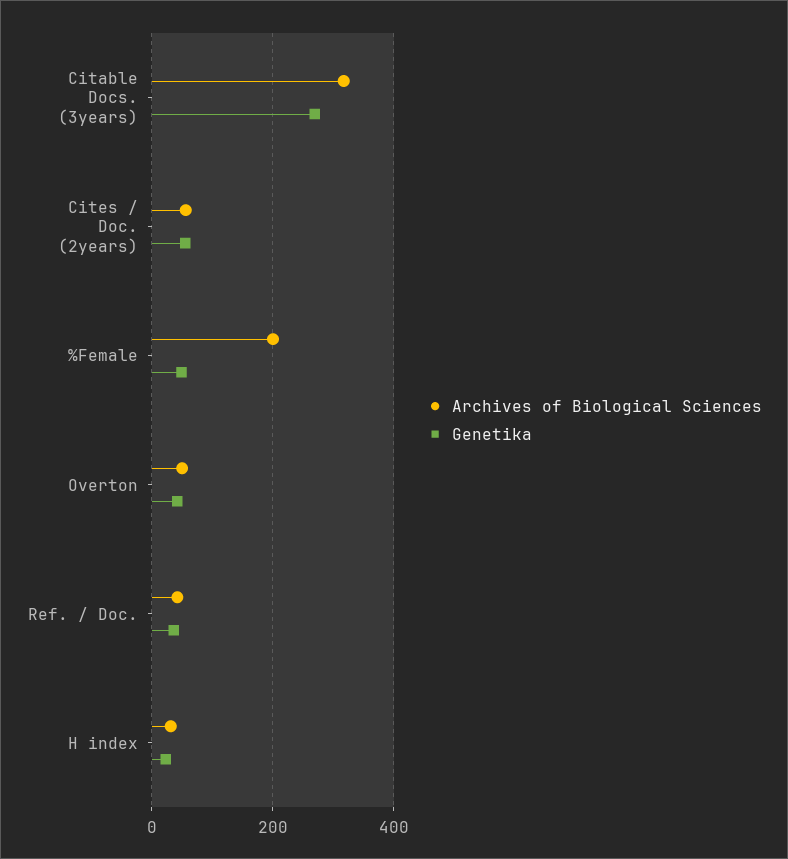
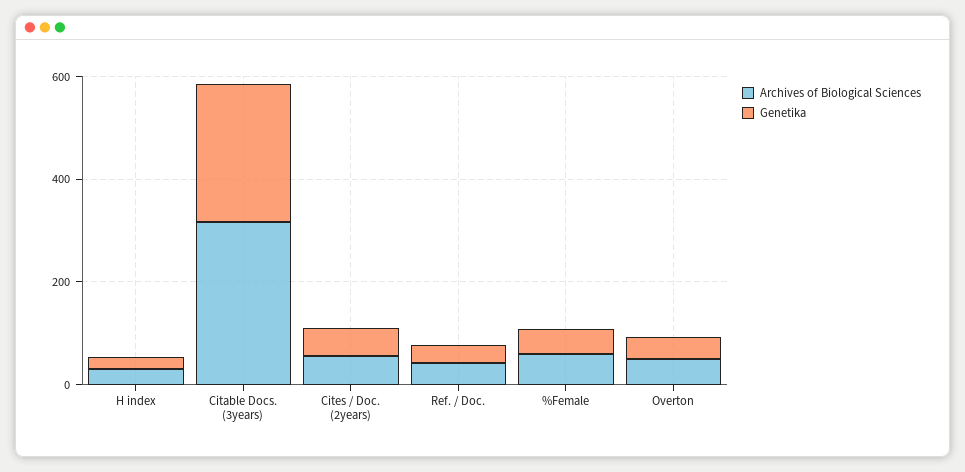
Archives of Biological Sciences, %Female: 200 -> 50

